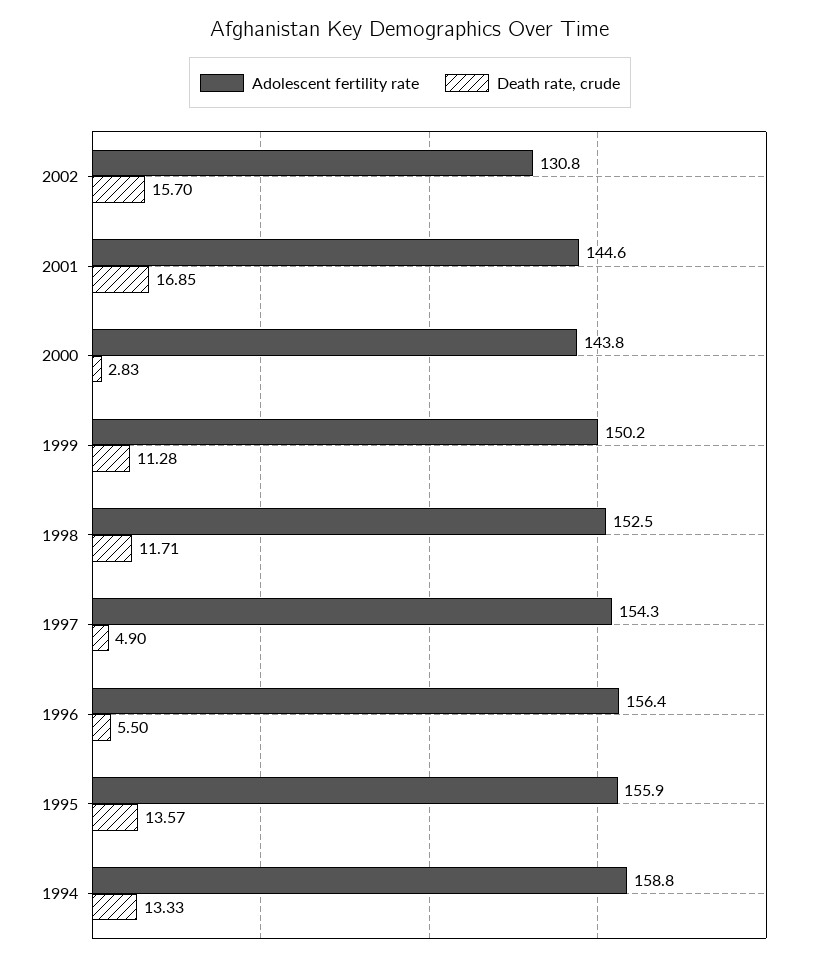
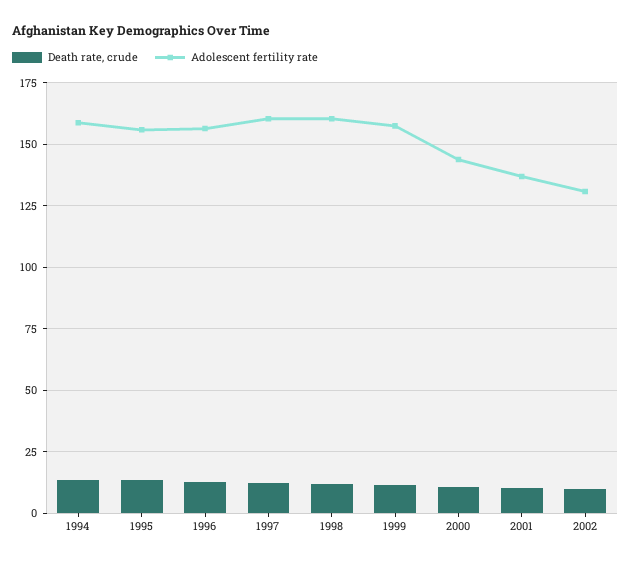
Death rate, crude, 2002: 15.7 -> 10
Adolescent fertility rate, 2001: 144.6 -> 137.5
Death rate, crude, 2001: 16.85 -> 10
Death rate, crude, 2000: 2.83 -> 10
Adolescent fertility rate, 1999: 150.2 -> 157.5
Adolescent fertility rate, 1998: 152.5 -> 160
Adolescent fertility rate, 1997: 154.3 -> 160
Death rate, crude, 1997: 4.9 -> 12.5
Death rate, crude, 1996: 5.5 -> 12.5

